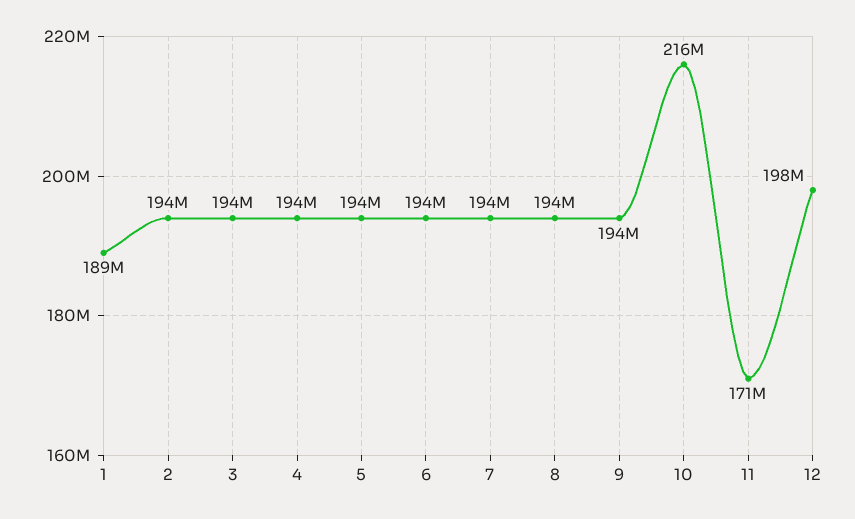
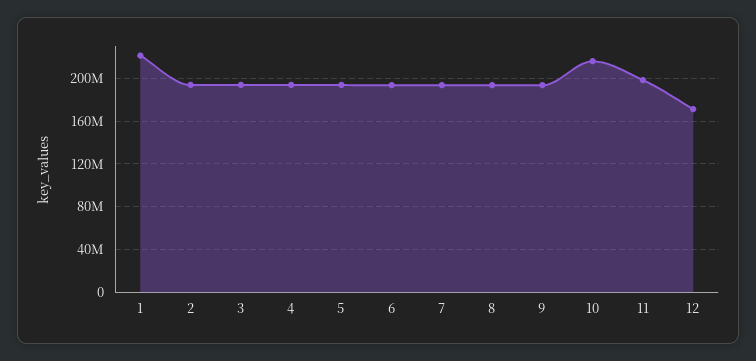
1: 189000000 -> 220000000
11: 171000000 -> 200000000
12: 198000000 -> 170000000

